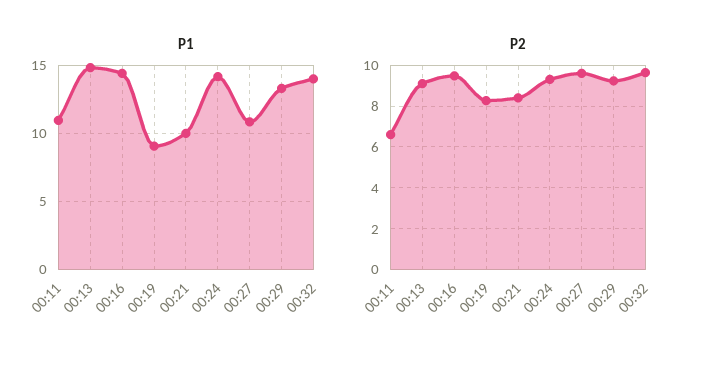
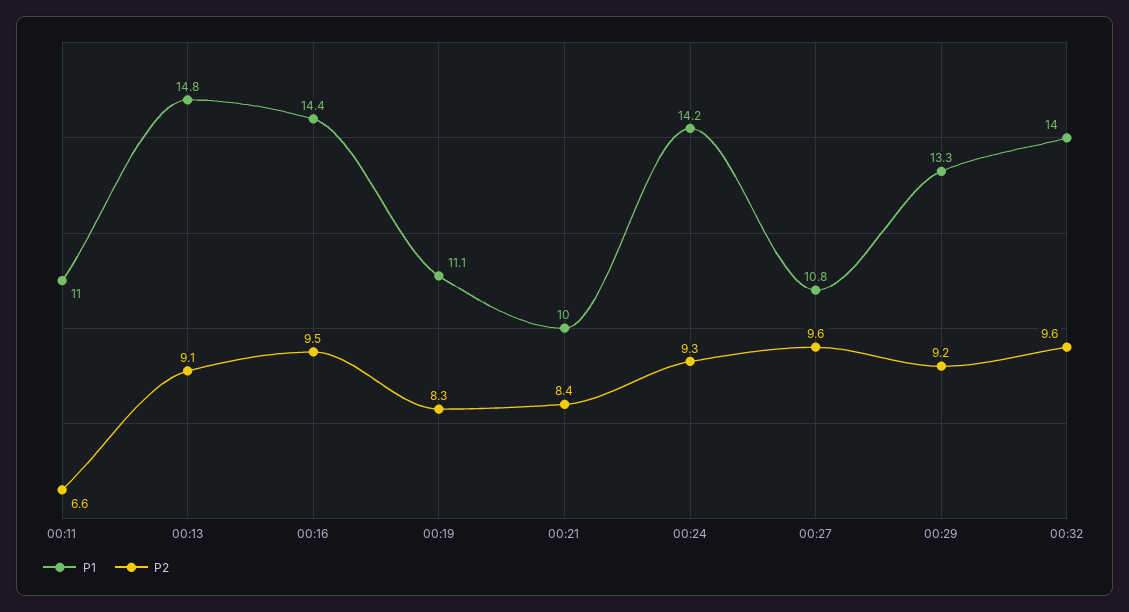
P1, 00:19: 9 -> 11.1

